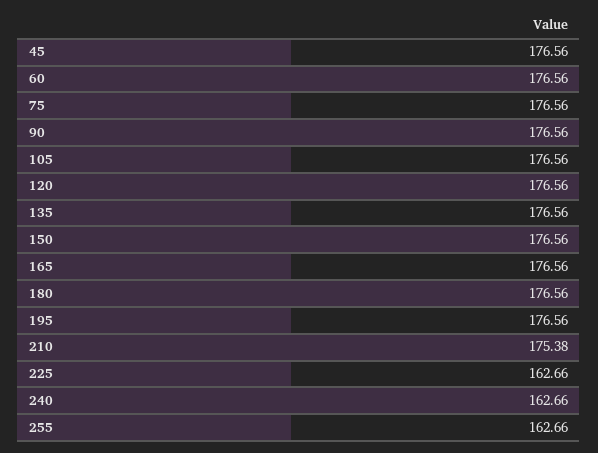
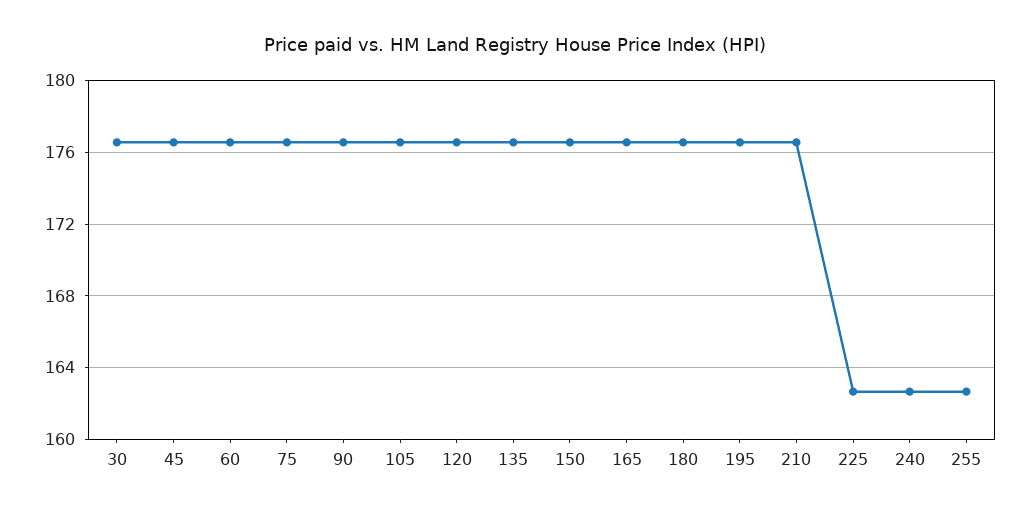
210: 175.38 -> 176.5
30: none -> 176.5

